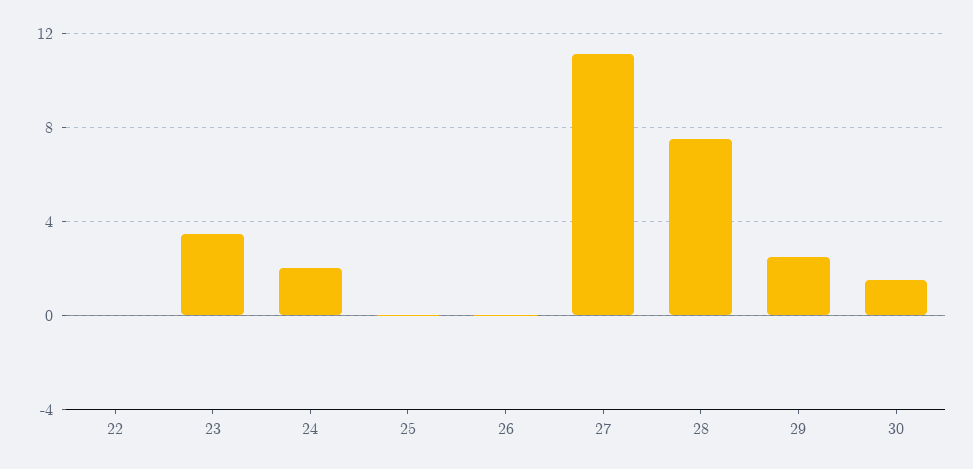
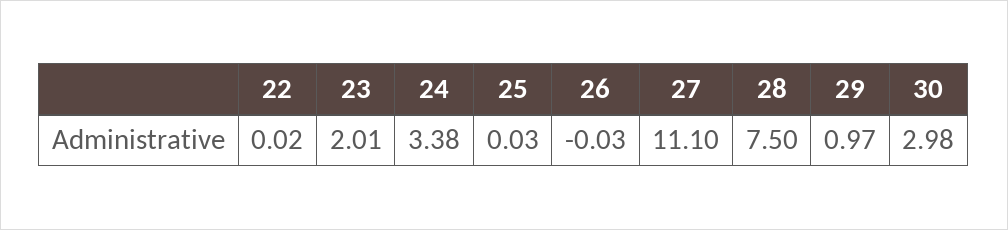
23: 3.5 -> 2.01
24: 2 -> 3.38
29: 2.5 -> 0.97
30: 1.5 -> 2.98

